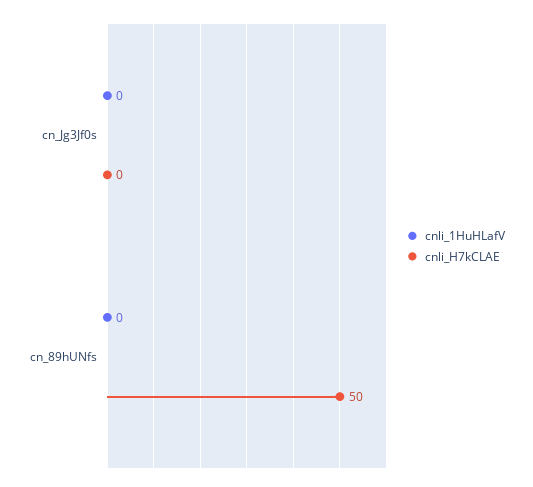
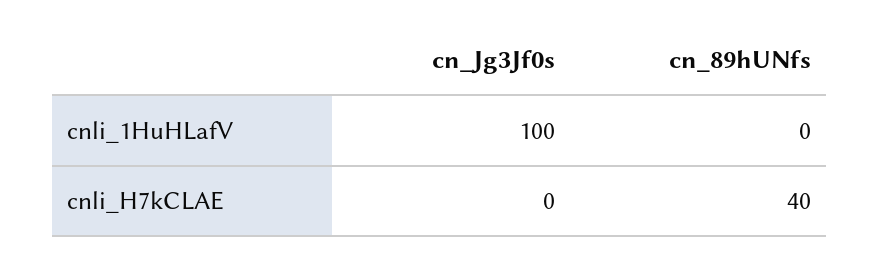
cnli_1HuHLafV, cn_Jg3Jf0s: 0 -> 100
cnli_H7kCLAE, cn_89hUNfs: 50 -> 40

